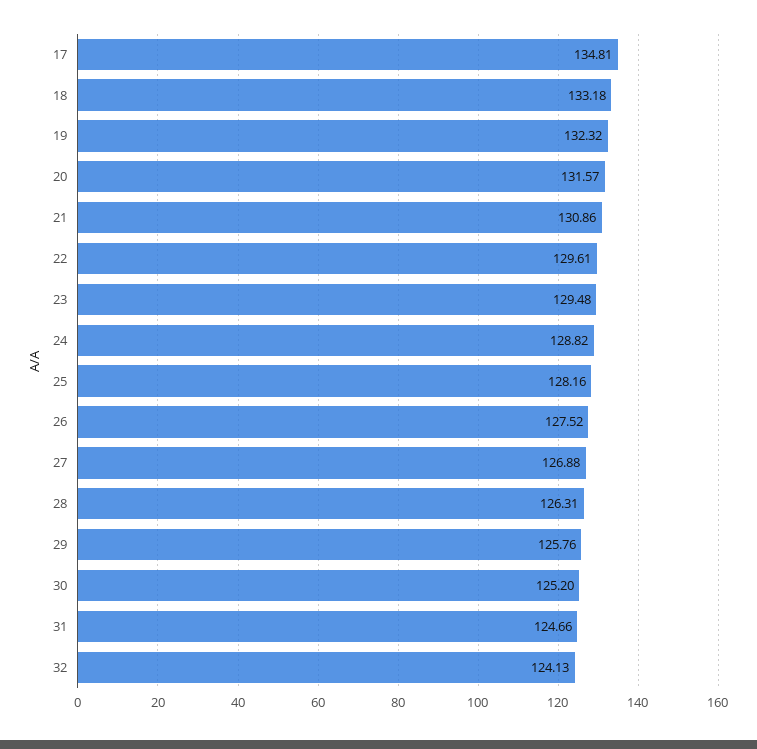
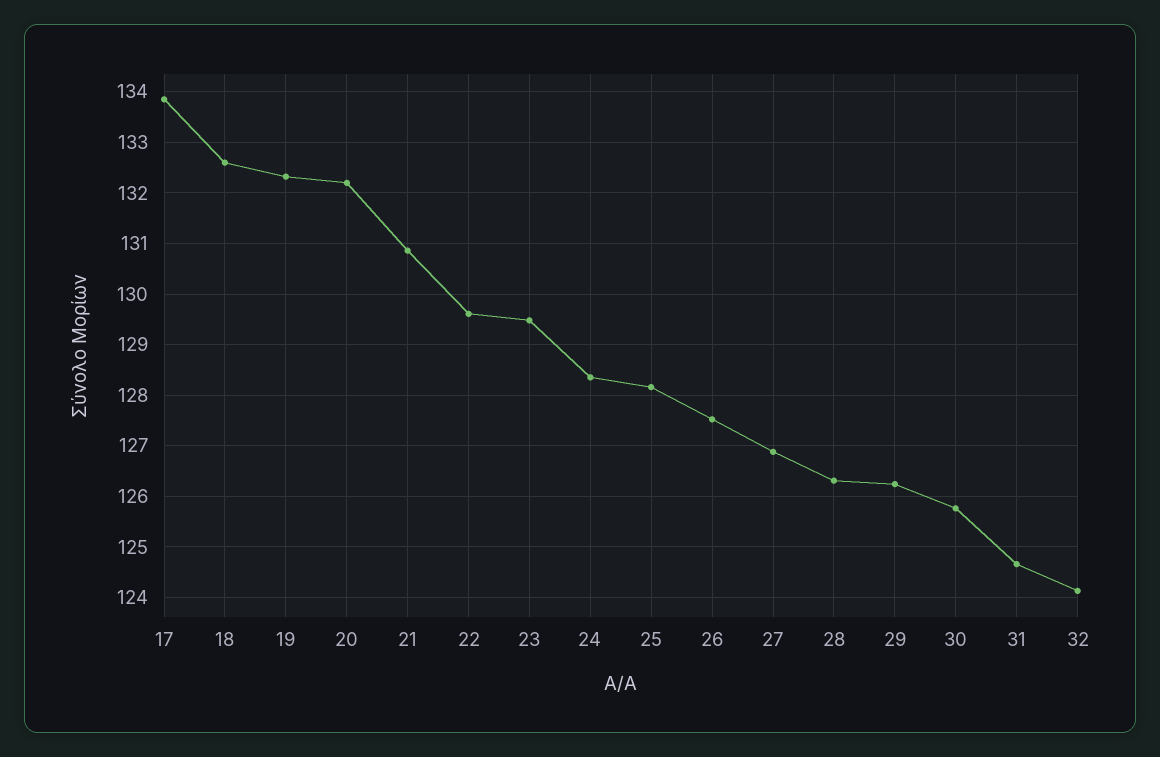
17: 134.81 -> 133.8
18: 133.18 -> 132.6
20: 131.57 -> 132.2
24: 128.82 -> 128.4
29: 125.76 -> 126.2
30: 125.2 -> 125.8

